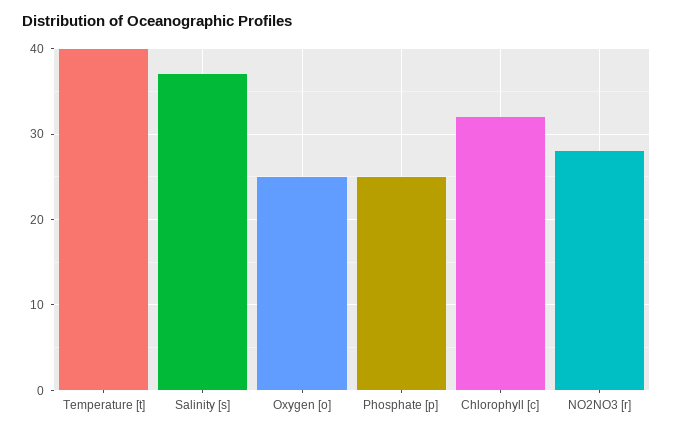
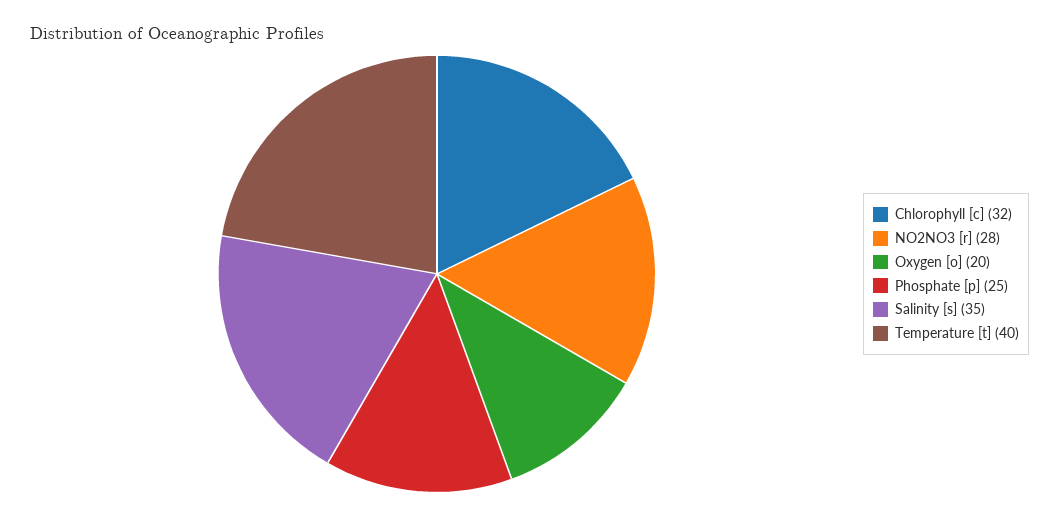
Salinity [s]: 37 -> 35
Oxygen [o]: 25 -> 20

